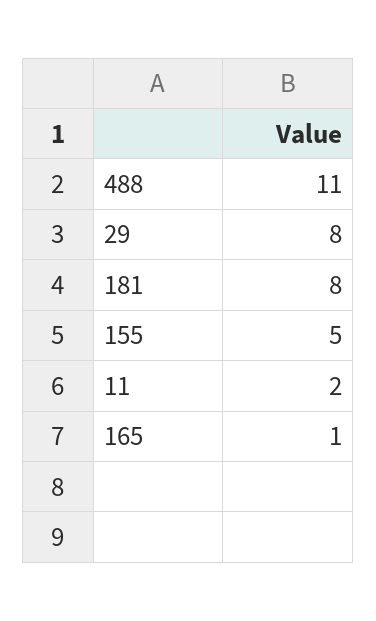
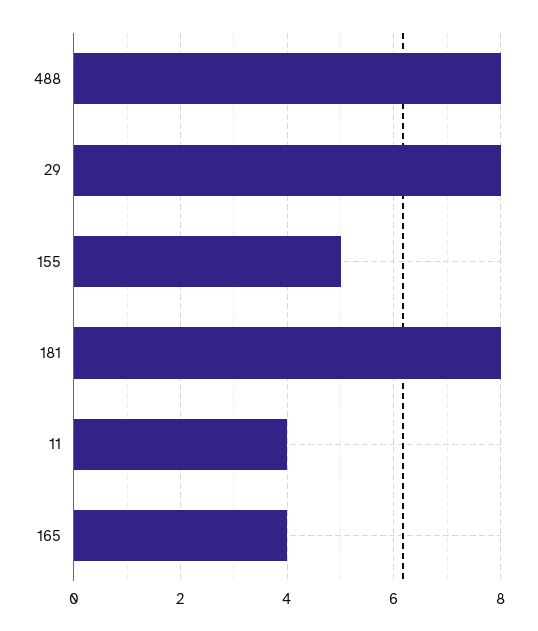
488: 11 -> 8
11: 2 -> 4
165: 1 -> 4

